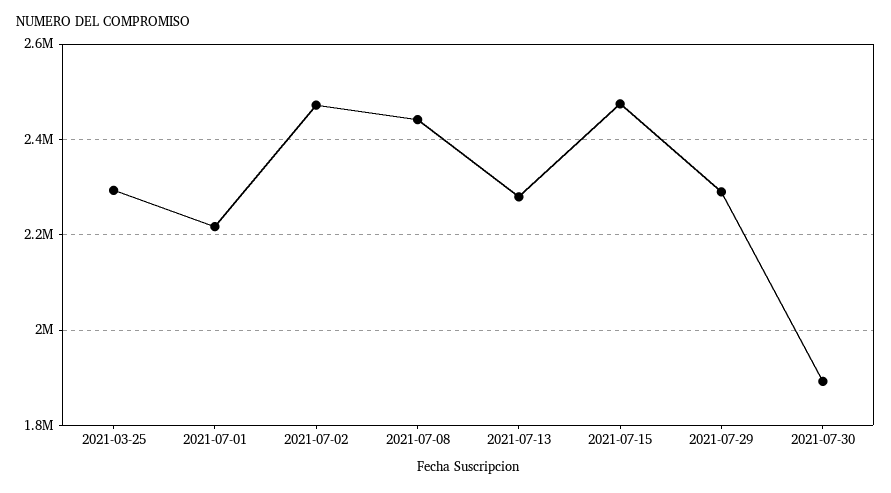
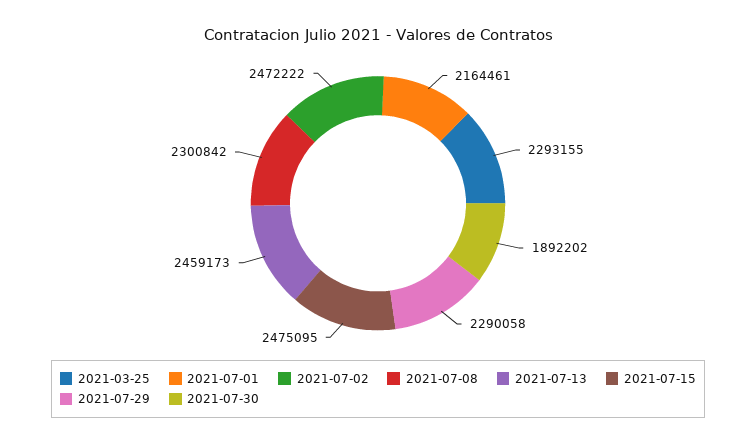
2021-07-01: 2220000 -> 2164461
2021-07-08: 2440000 -> 2300842
2021-07-13: 2280000 -> 2459173

